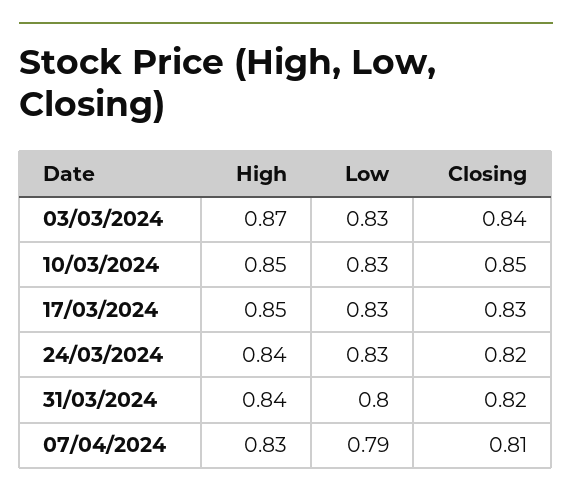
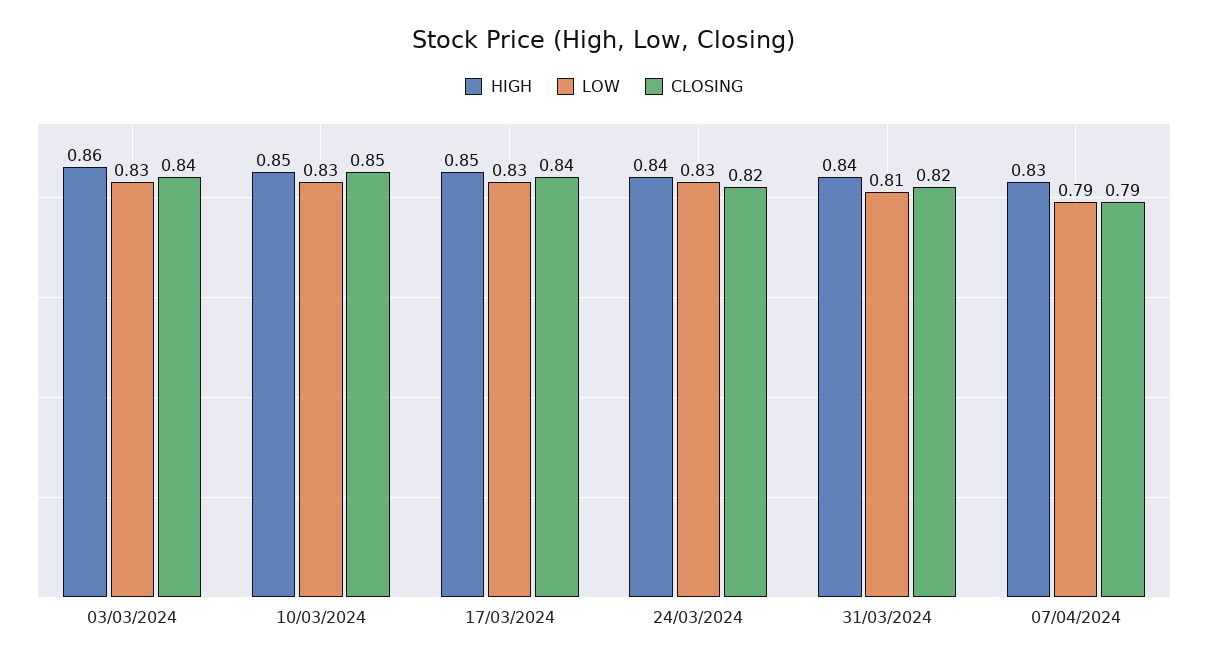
High, 03/03/2024: 0.87 -> 0.86
Closing, 17/03/2024: 0.83 -> 0.84
Low, 31/03/2024: 0.8 -> 0.81
Closing, 07/04/2024: 0.81 -> 0.79

